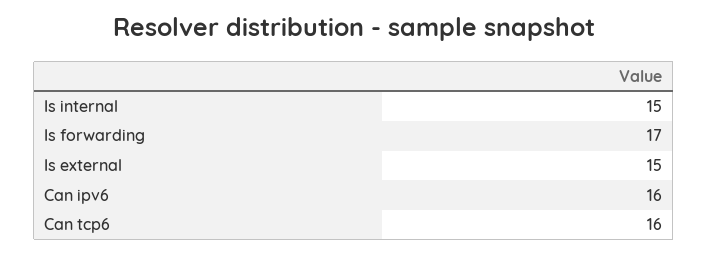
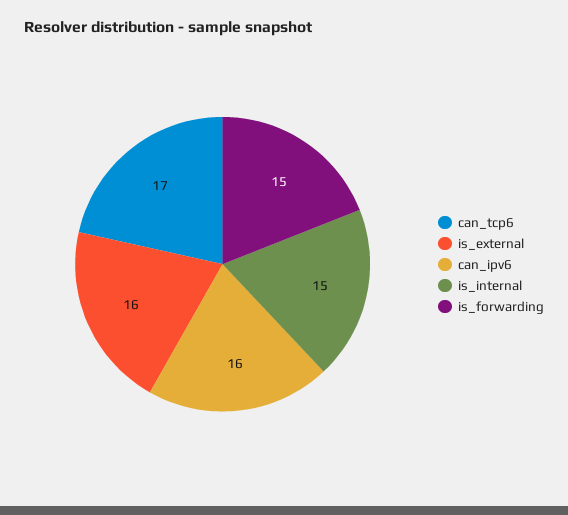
Is forwarding: 17 -> 15
Is external: 15 -> 16
Can tcp6: 16 -> 17

